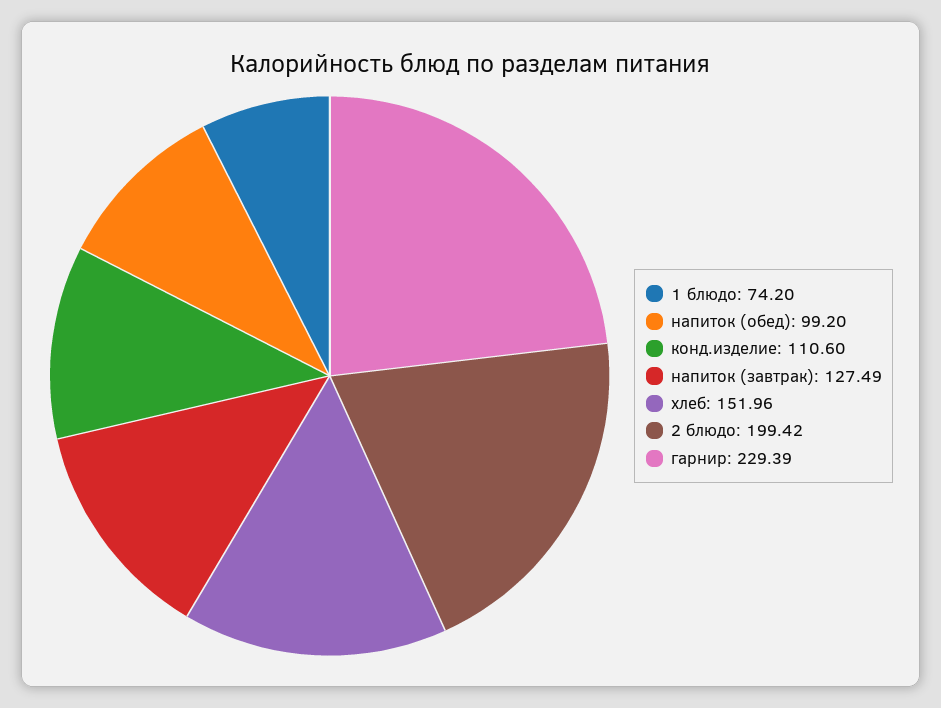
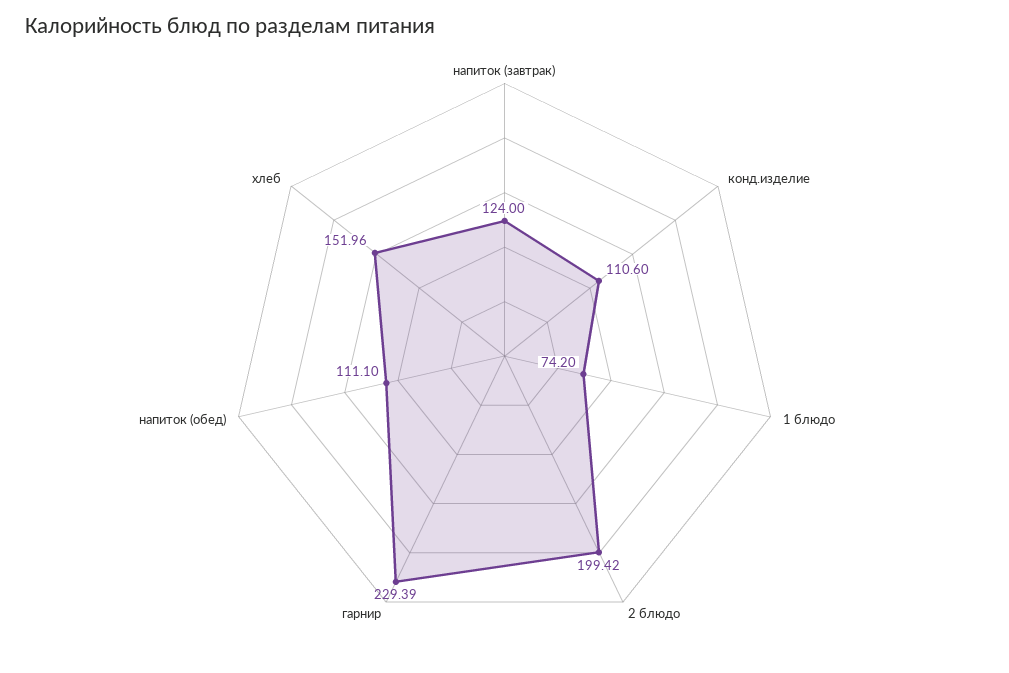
напиток (обед): 99.2 -> 111.1
напиток (завтрак): 127.49 -> 124

